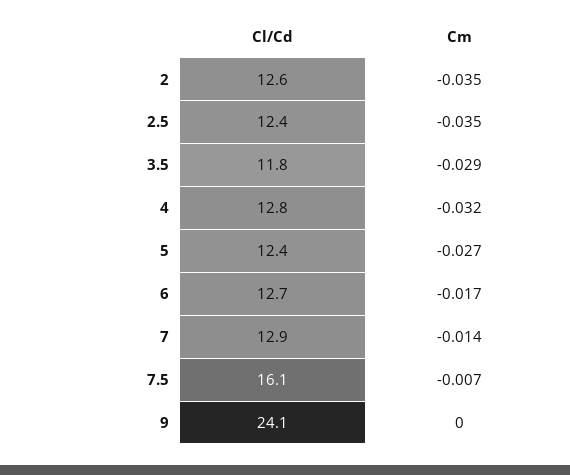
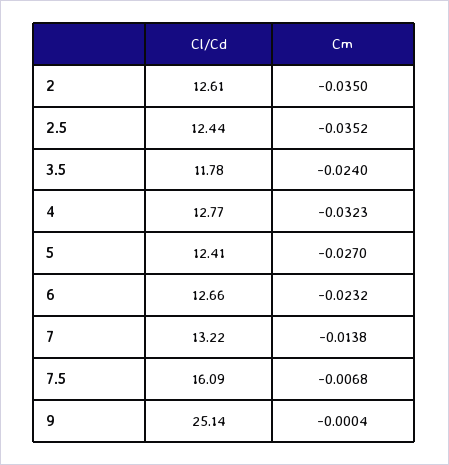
Cm, 3.5: -0.029 -> -0.024
Cm, 6: -0.017 -> -0.0232
Cl/Cd, 7: 12.9 -> 13.22
Cl/Cd, 9: 24.1 -> 25.14

